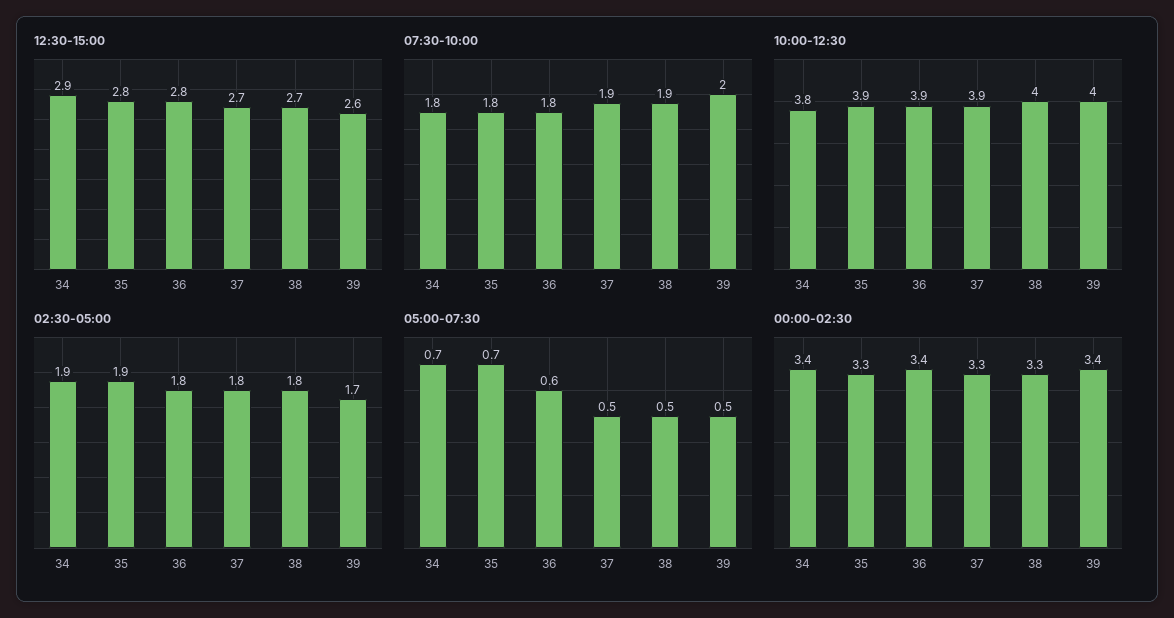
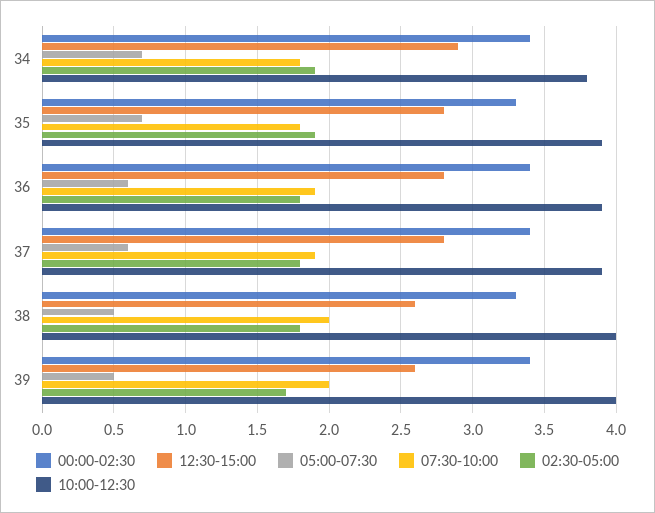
12:30-15:00, 37: 2.7 -> 2.8
12:30-15:00, 38: 2.7 -> 2.6
07:30-10:00, 36: 1.8 -> 1.9
07:30-10:00, 38: 1.9 -> 2
05:00-07:30, 37: 0.5 -> 0.6
00:00-02:30, 37: 3.3 -> 3.4

